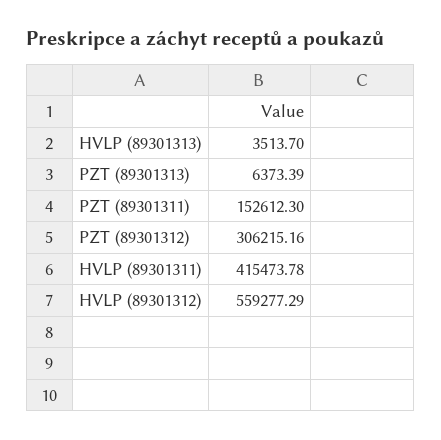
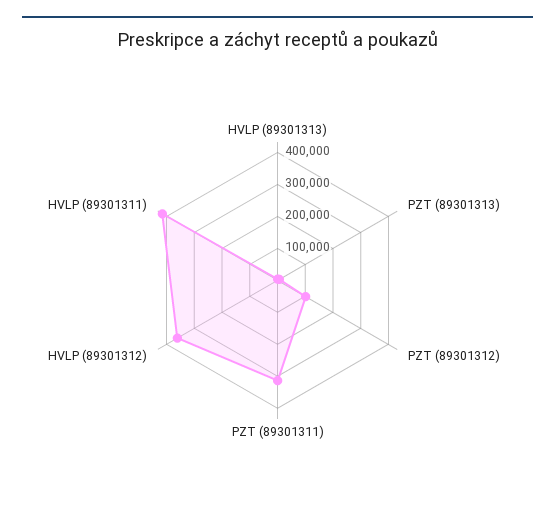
PZT (89301311): 152612.3 -> 300000
PZT (89301312): 306215.16 -> 100000
HVLP (89301312): 559277.29 -> 350000

